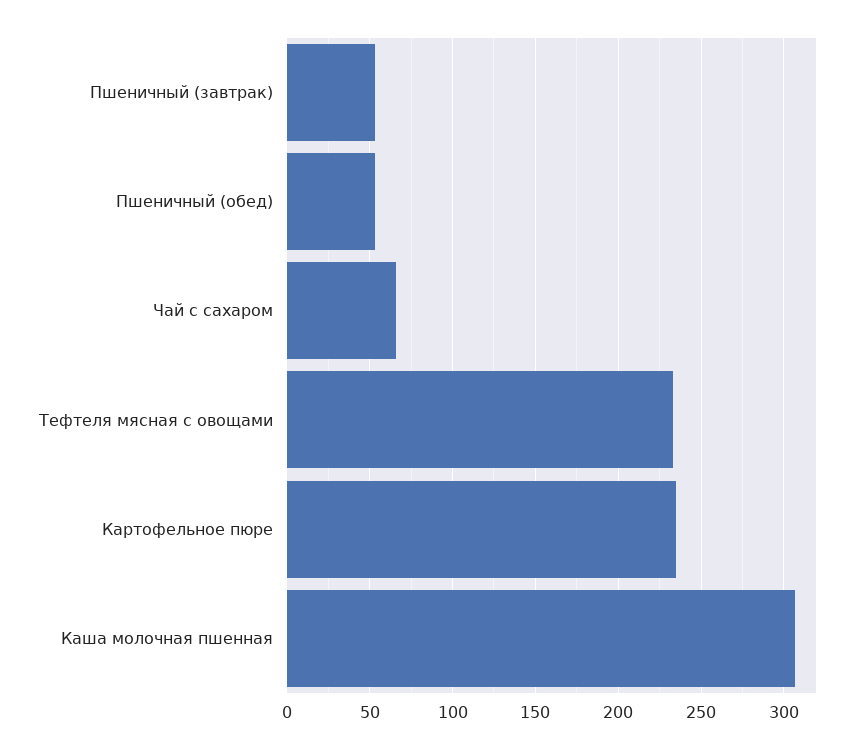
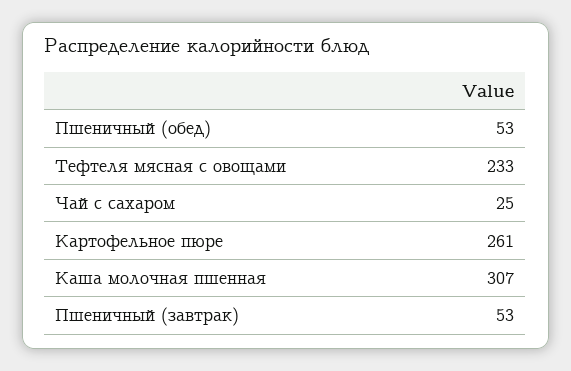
Чай с сахаром: 65 -> 25
Картофельное пюре: 235 -> 261

